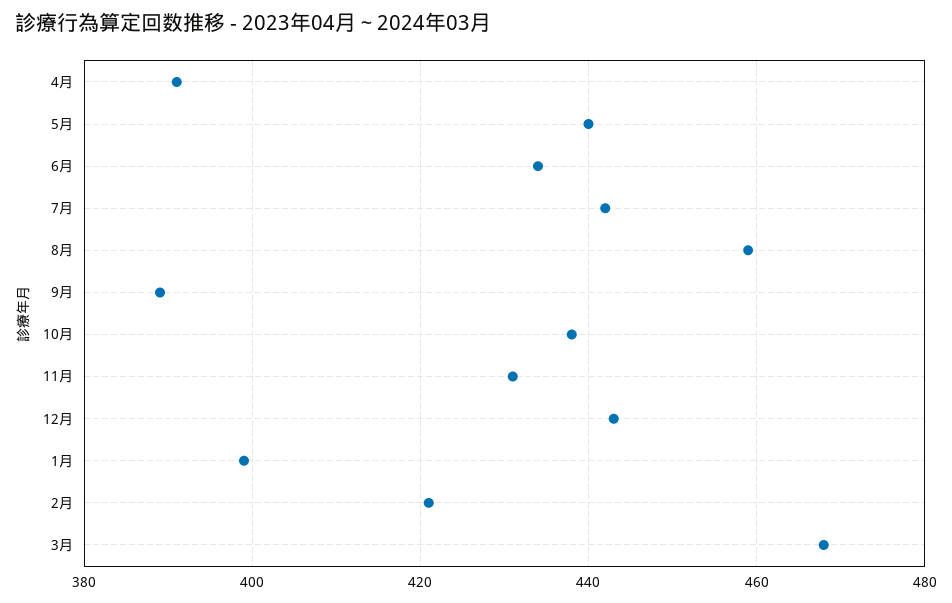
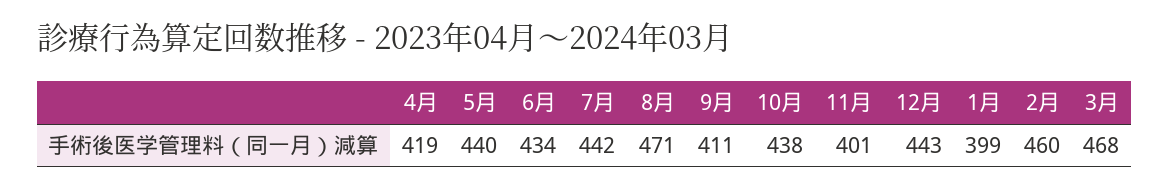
4月: 390 -> 419
8月: 460 -> 471
9月: 390 -> 411
11月: 430 -> 401
2月: 420 -> 460

